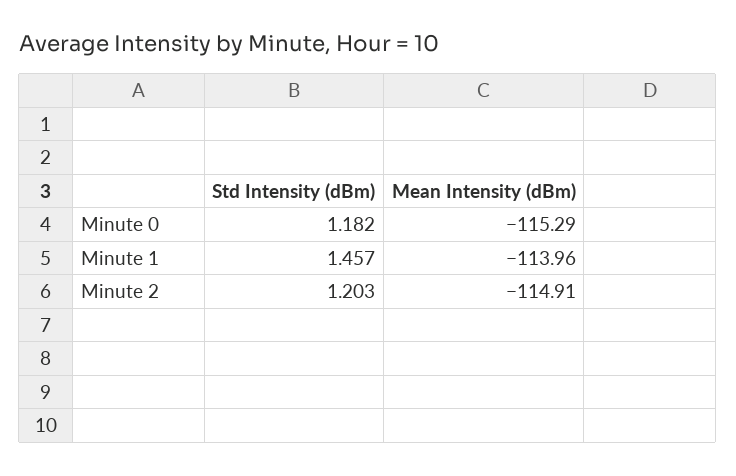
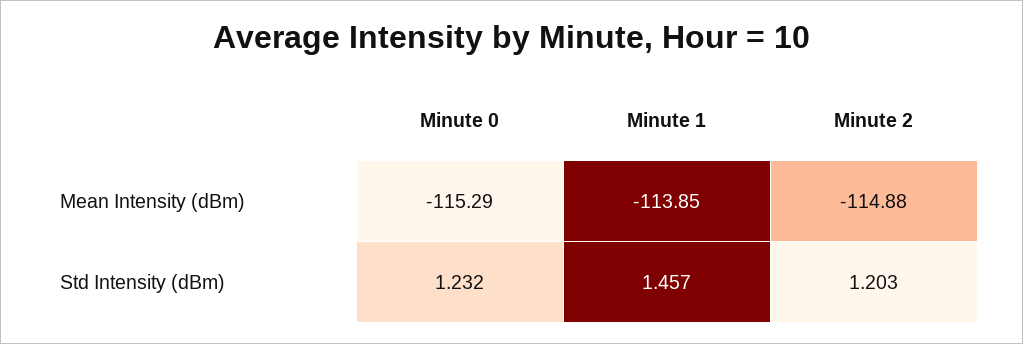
Std Intensity (dBm), Minute 0: 1.182 -> 1.232
Mean Intensity (dBm), Minute 1: -113.96 -> -113.85
Mean Intensity (dBm), Minute 2: -114.91 -> -114.88

